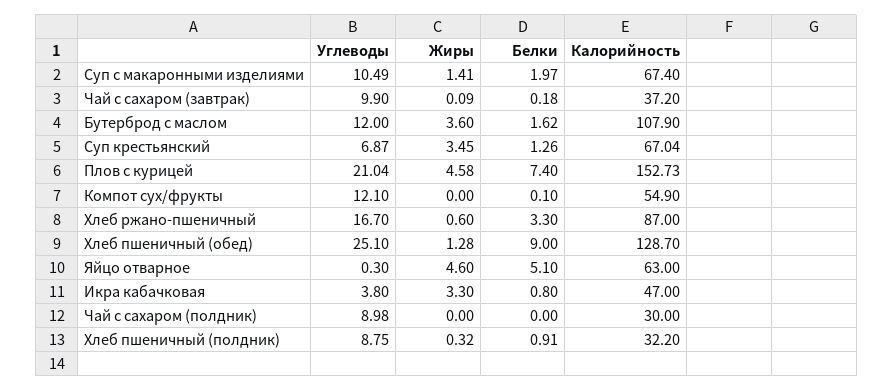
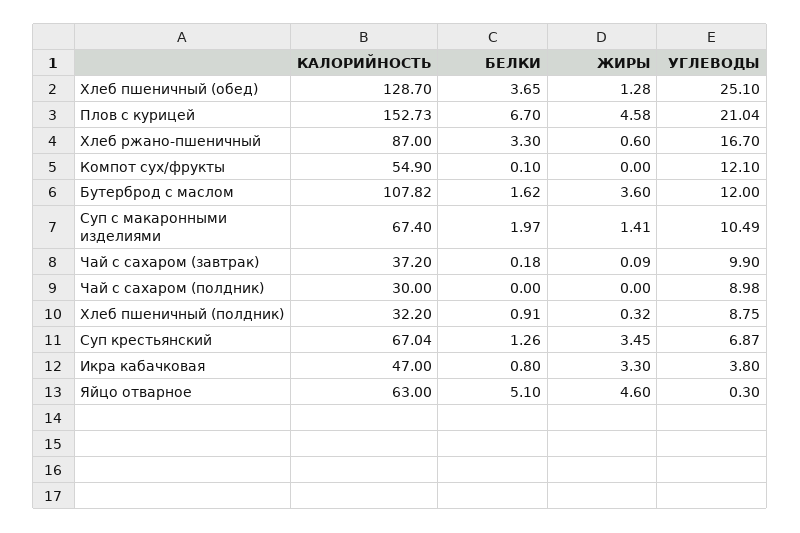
Калорийность, Бутерброд с маслом: 107.9 -> 107.82
Белки, Плов с курицей: 7.4 -> 6.7
Белки, Хлеб пшеничный (обед): 9 -> 3.65

